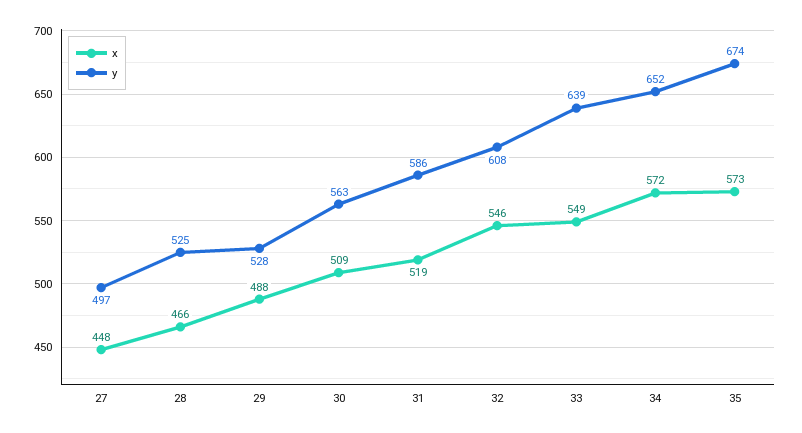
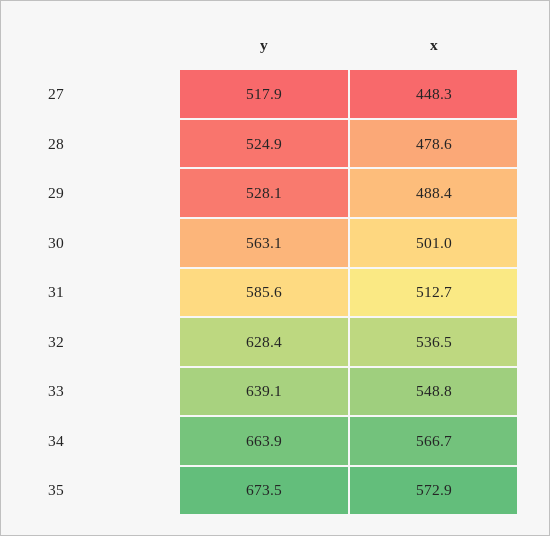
y, 27: 497 -> 517.9
x, 28: 466 -> 478.6
x, 30: 509 -> 501
x, 31: 519 -> 512.7
x, 32: 546 -> 536.5
y, 32: 608 -> 628.4
x, 34: 572 -> 566.7
y, 34: 652 -> 663.9

